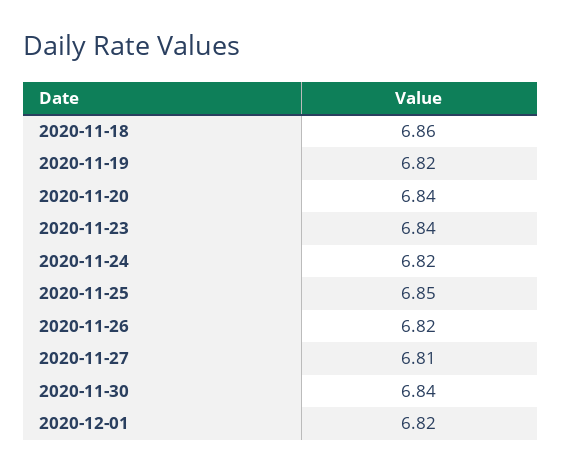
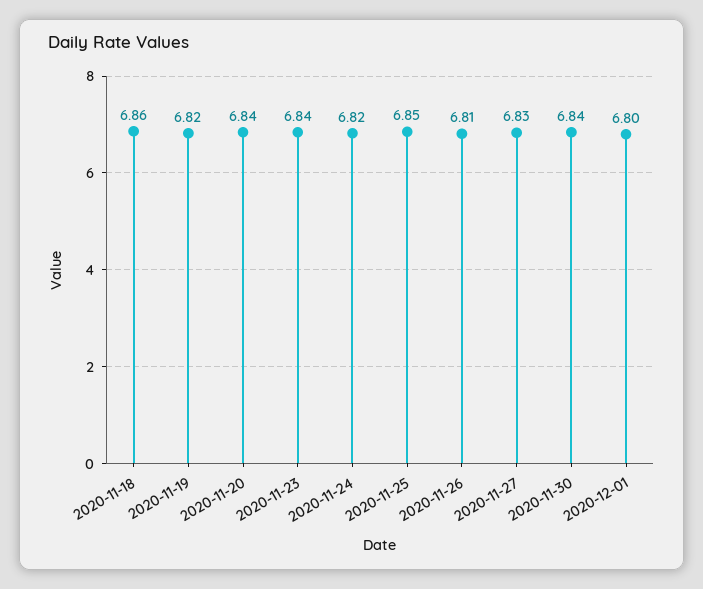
2020-11-26: 6.82 -> 6.81
2020-11-27: 6.81 -> 6.83
2020-12-01: 6.82 -> 6.8

